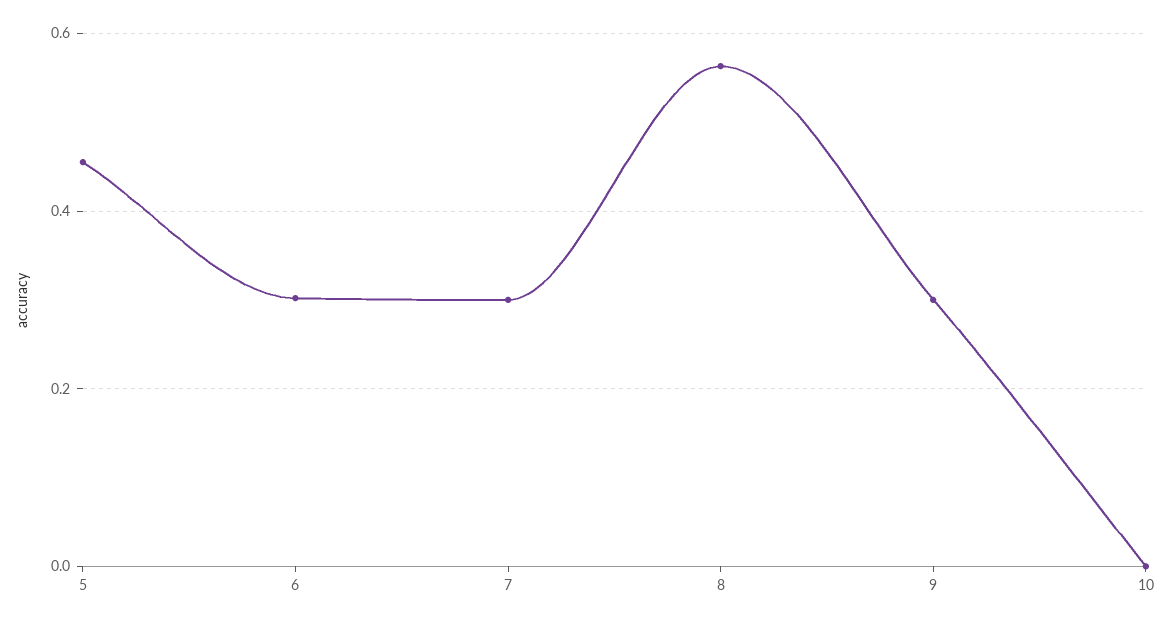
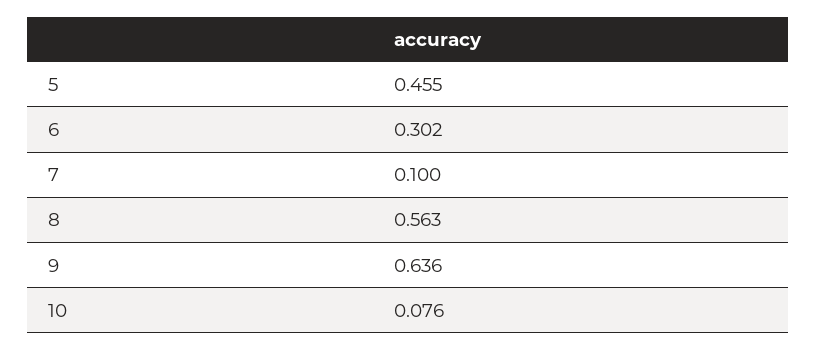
7: 0.3 -> 0.1
9: 0.3 -> 0.636
10: 0 -> 0.076

